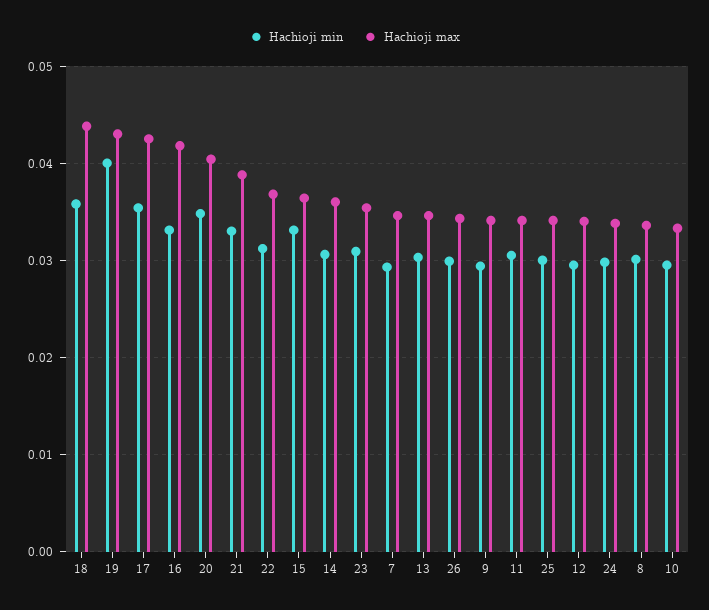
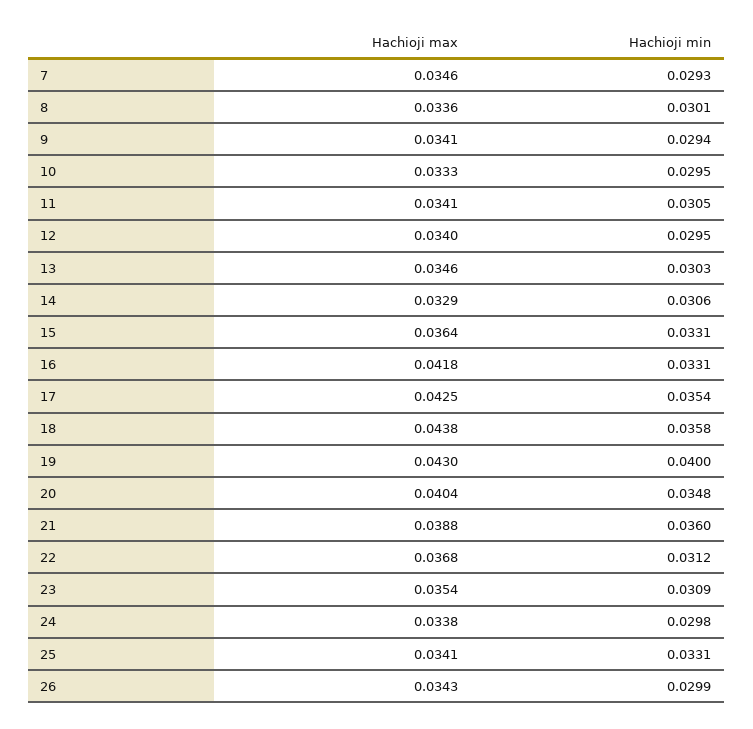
Hachioji min, 21: 0.033 -> 0.036
Hachioji max, 14: 0.036 -> 0.0329
Hachioji min, 25: 0.03 -> 0.0331

